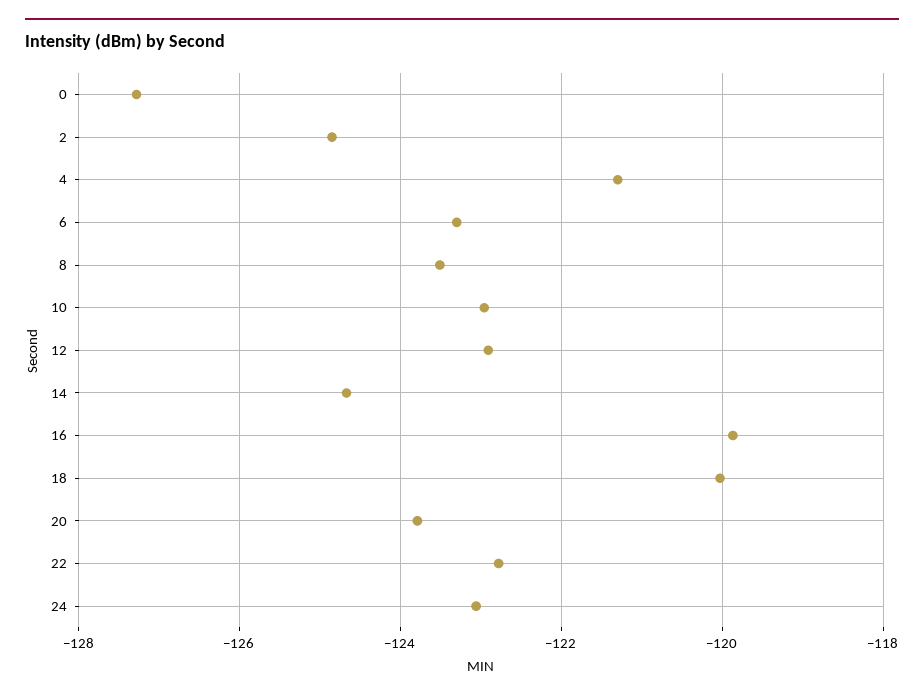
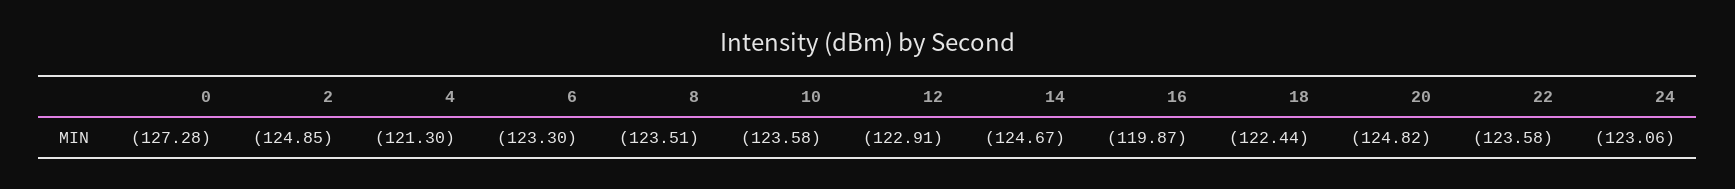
10: -123 -> -123.58
18: -120 -> -122.44
20: -123.8 -> -124.82
22: -122.8 -> -123.58

